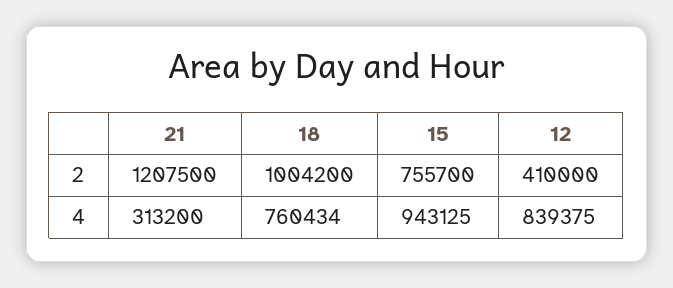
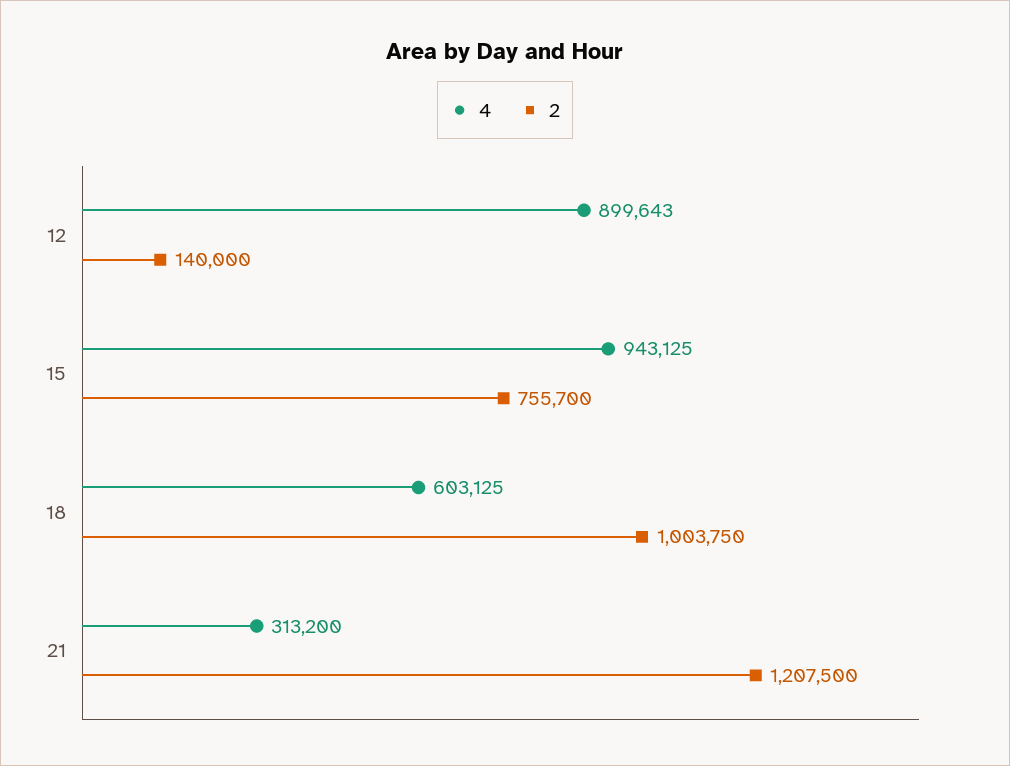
2, 18: 1004200 -> 1003750
2, 12: 410000 -> 140000
4, 18: 760434 -> 603125
4, 12: 839375 -> 899643

